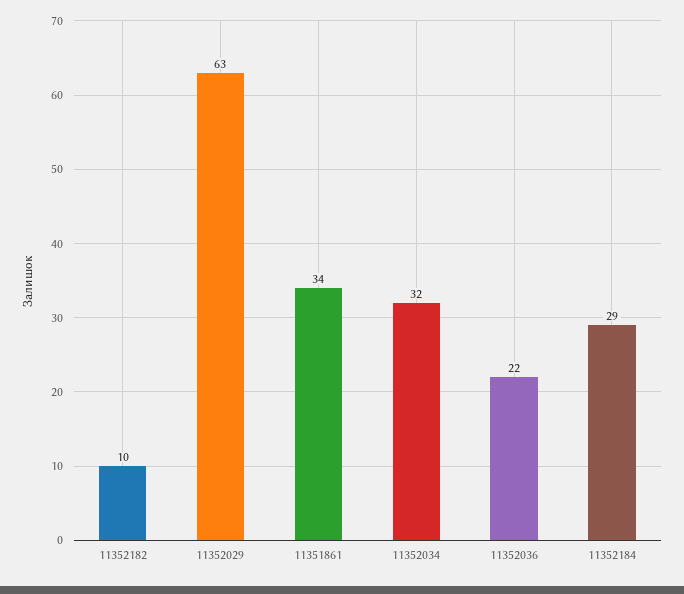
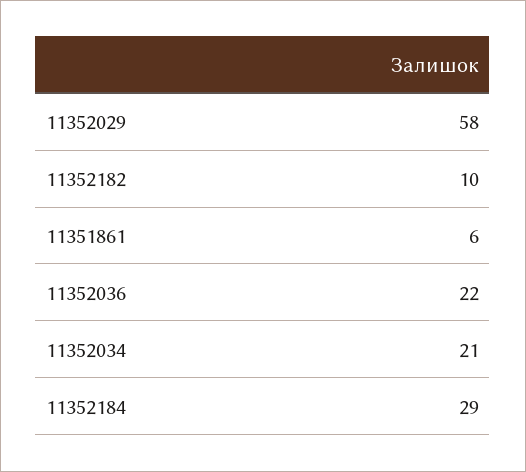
11352029: 63 -> 58
11351861: 34 -> 6
11352034: 32 -> 21

